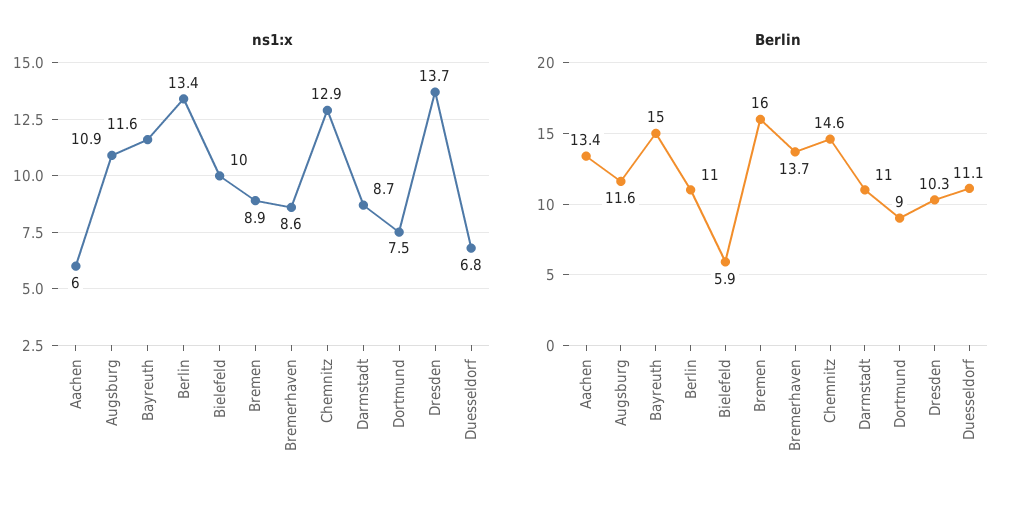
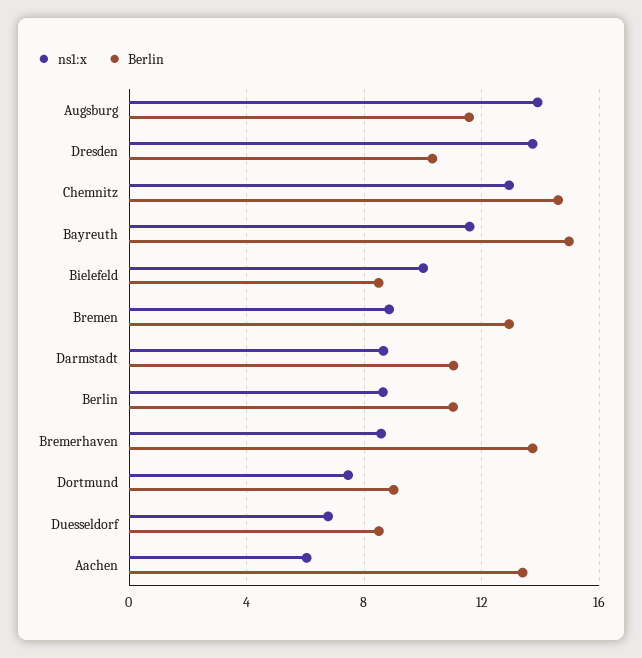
ns1:x, Augsburg: 10.9 -> 14
ns1:x, Berlin: 13.4 -> 8.5
Berlin, Bielefeld: 5.9 -> 8.5
Berlin, Bremen: 16 -> 13
Berlin, Duesseldorf: 11.1 -> 8.5

